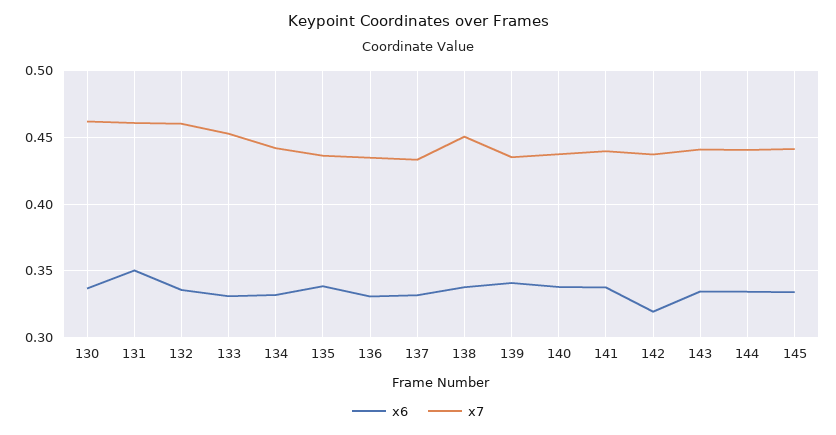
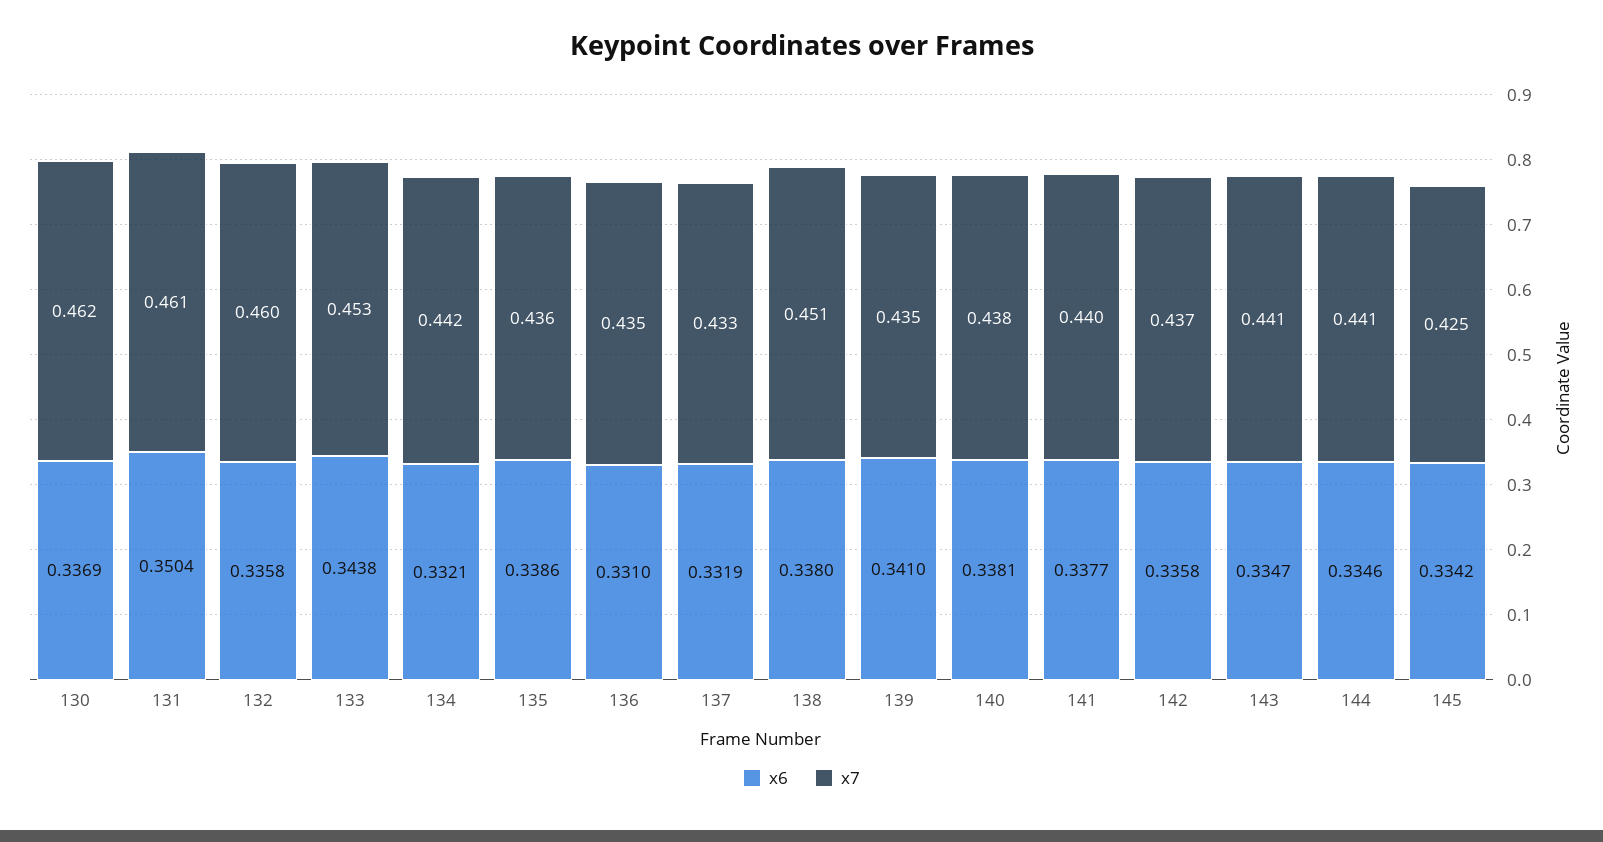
x6, 133: 0.33 -> 0.3438
x6, 142: 0.32 -> 0.3358
x7, 145: 0.44 -> 0.425

